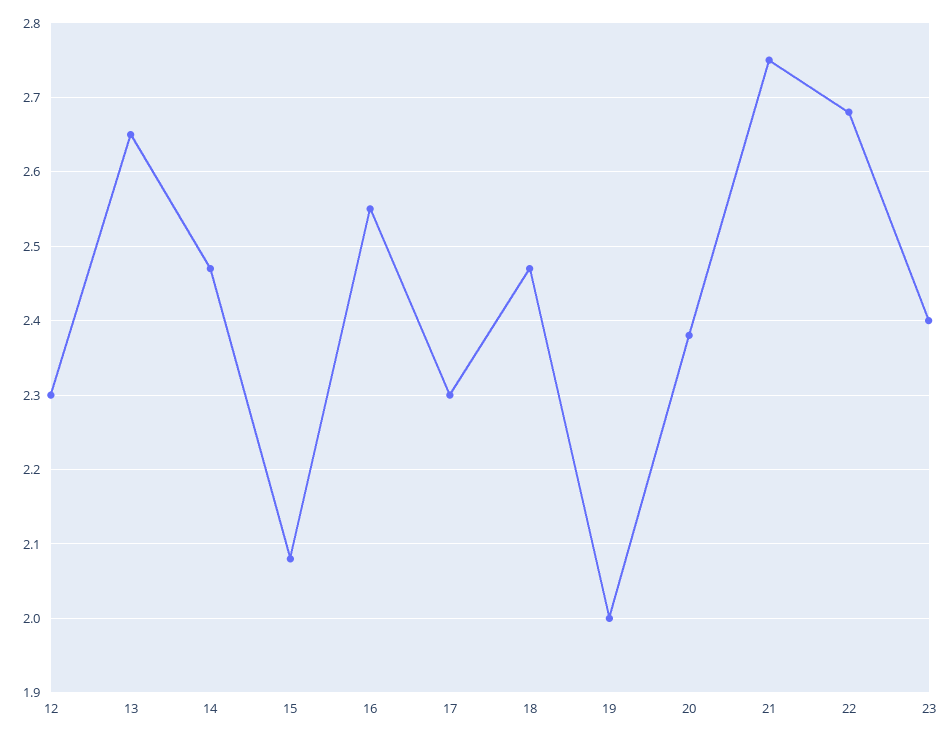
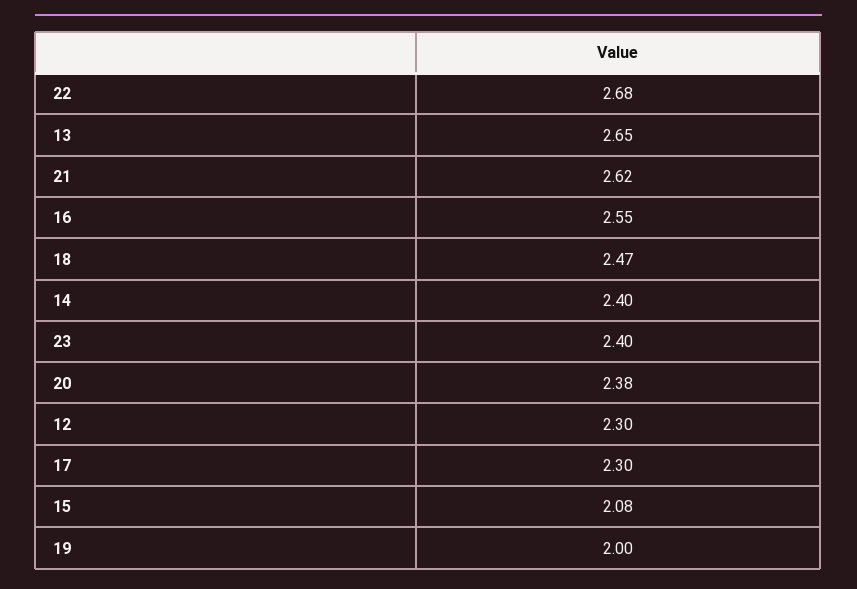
14: 2.47 -> 2.4
21: 2.75 -> 2.62

